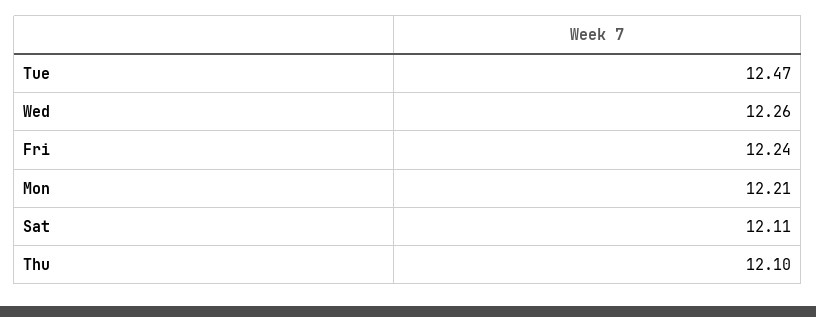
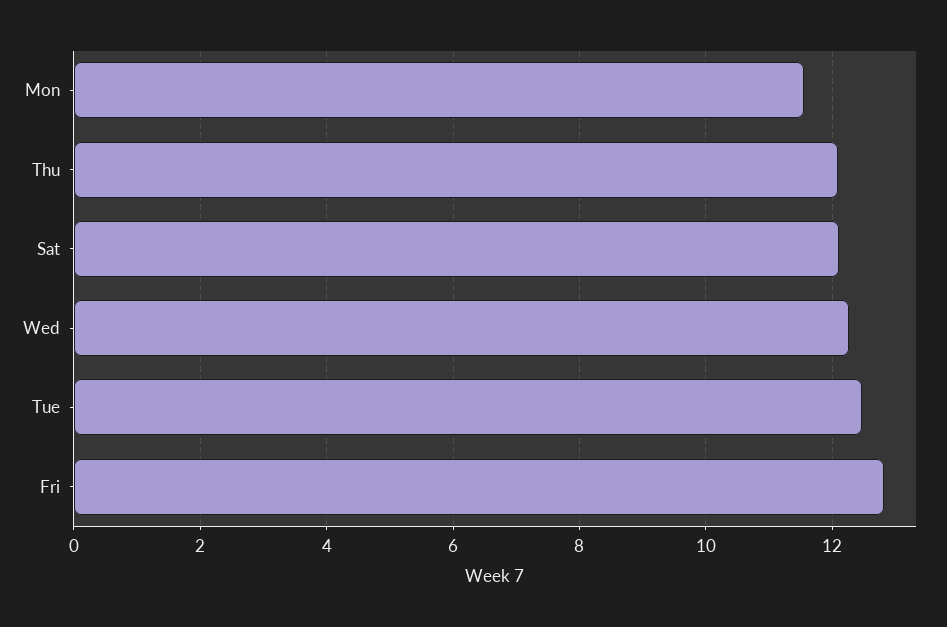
Fri: 12.24 -> 12.8
Mon: 12.21 -> 11.6

